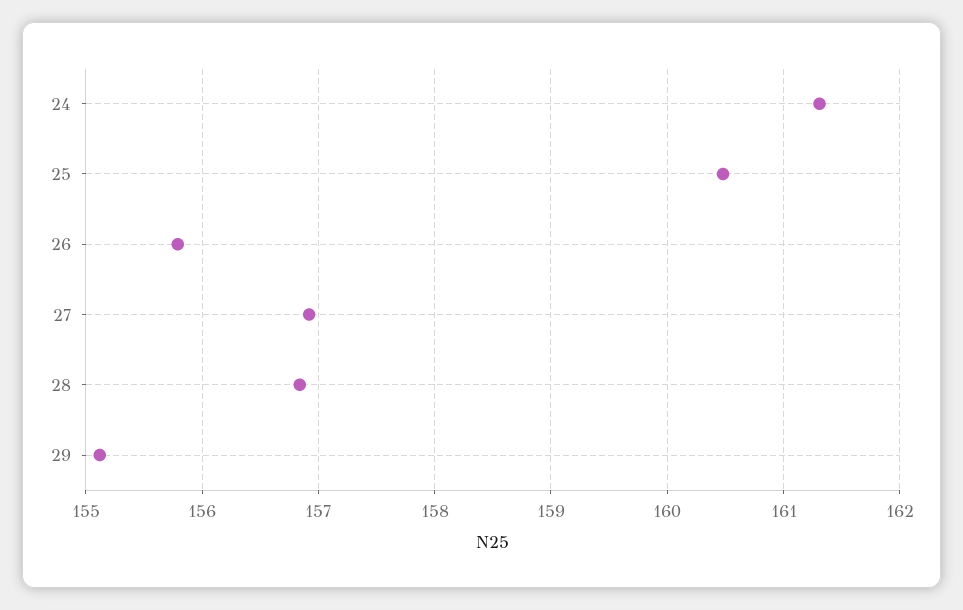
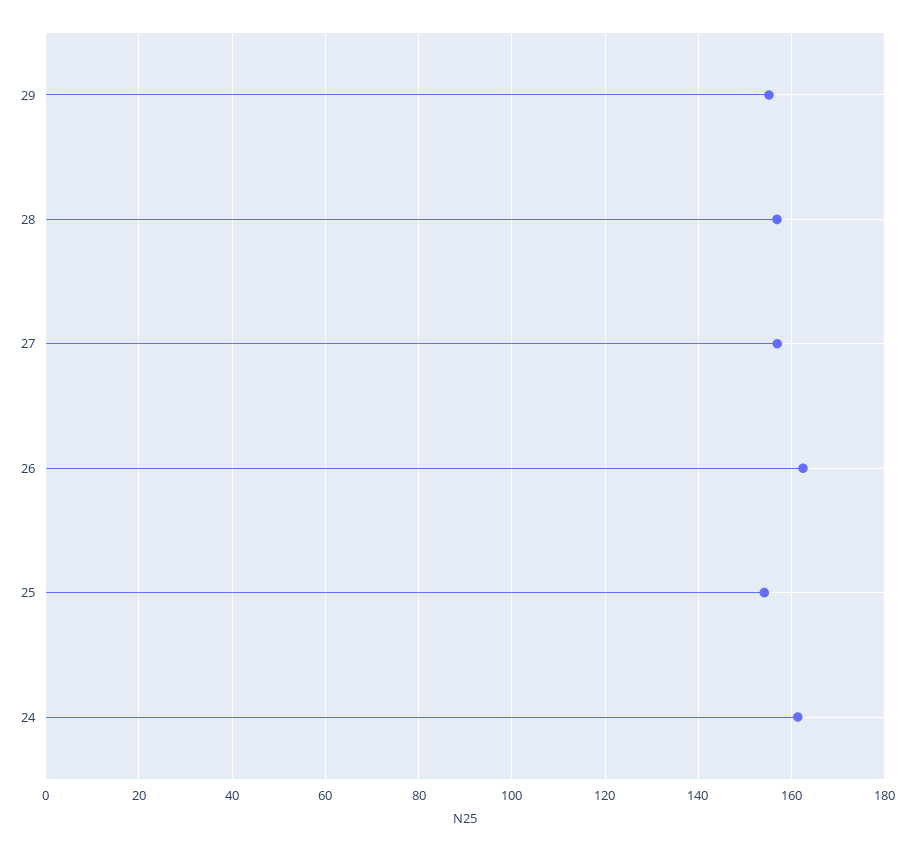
25: 160.5 -> 154
26: 155.8 -> 162

